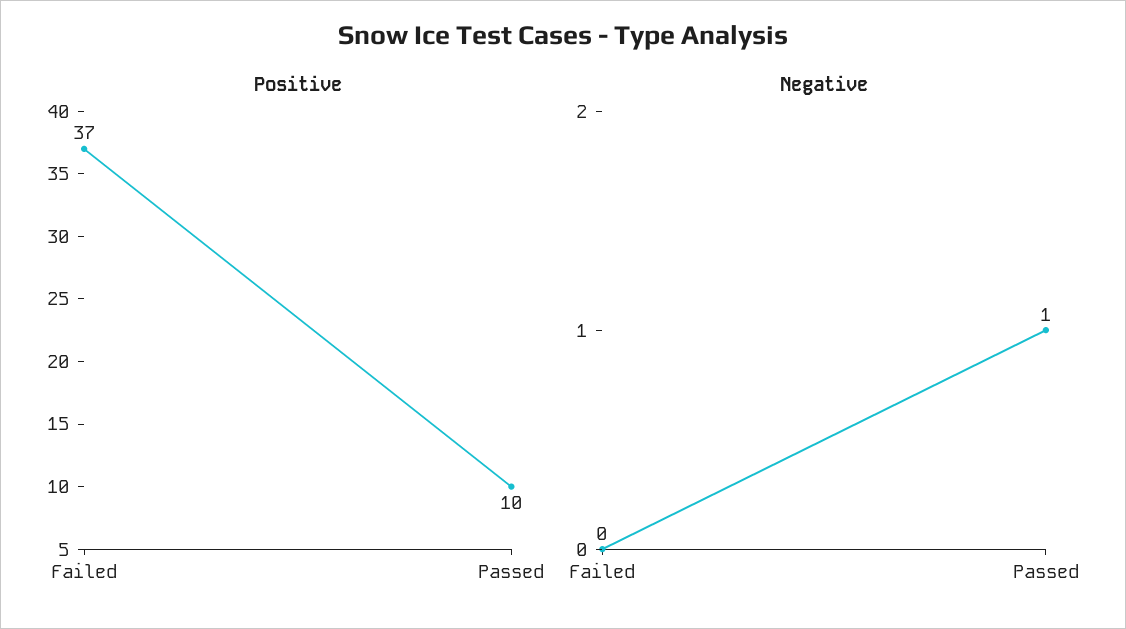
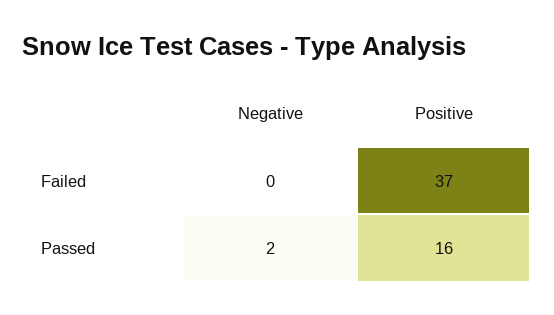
Positive, Passed: 10 -> 16
Negative, Passed: 1 -> 2

